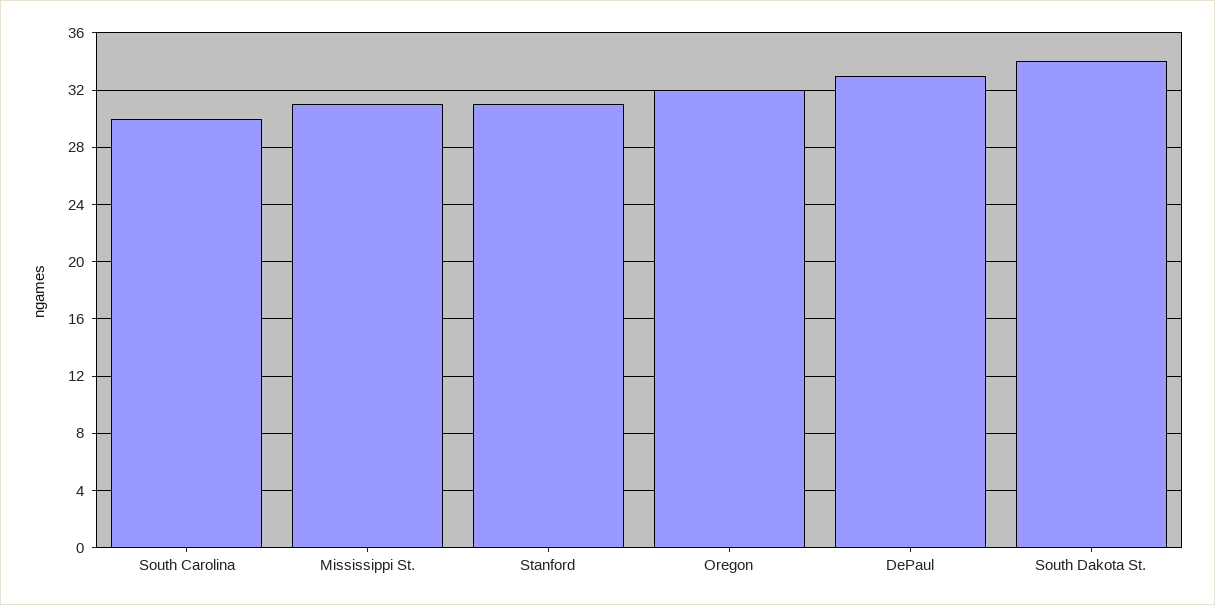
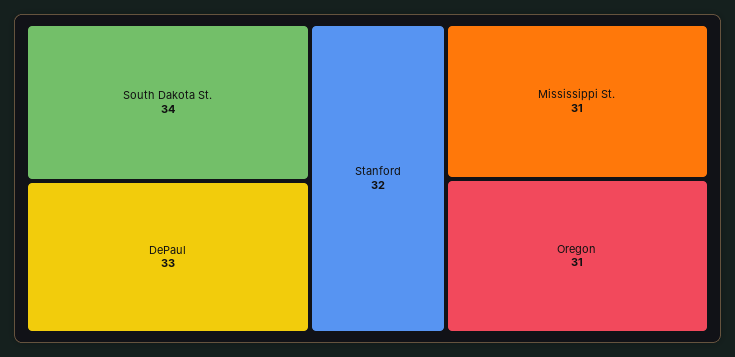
South Carolina: 30 -> none
Stanford: 31 -> 32
Oregon: 32 -> 31

